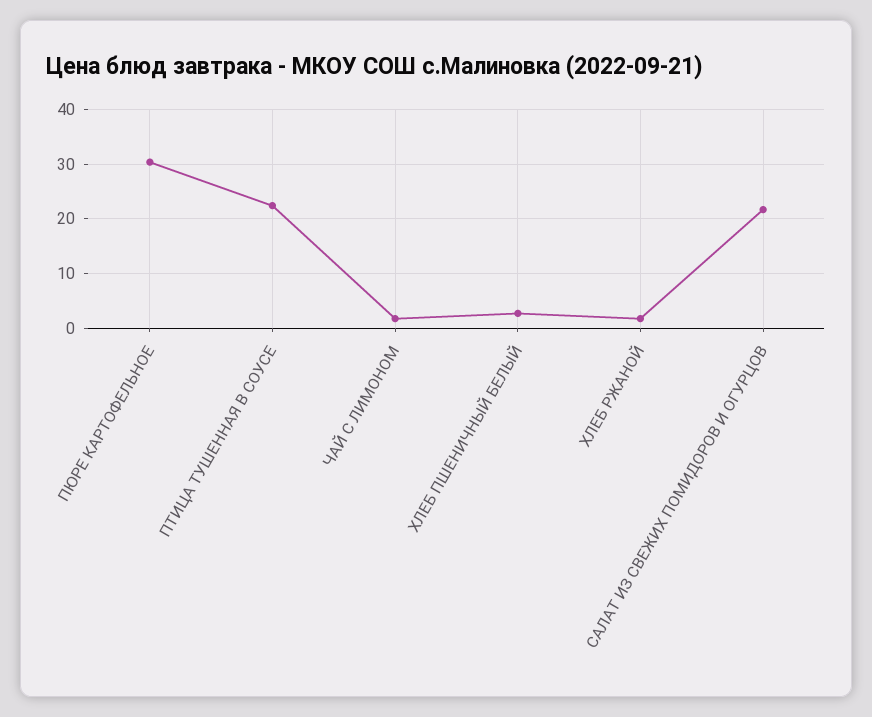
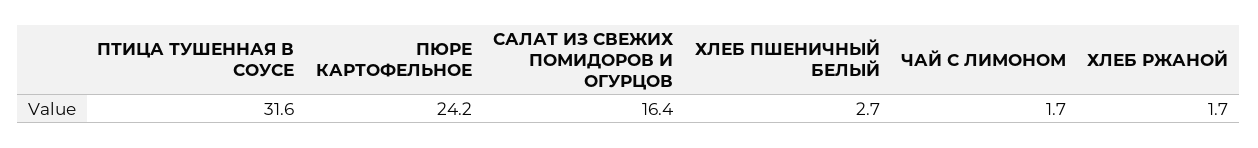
ПЮРЕ КАРТОФЕЛЬНОЕ: 30 -> 24.2
ПТИЦА ТУШЕННАЯ В СОУСЕ: 22 -> 31.6
САЛАТ ИЗ СВЕЖИХ ПОМИДОРОВ И ОГУРЦОВ: 22 -> 16.4

